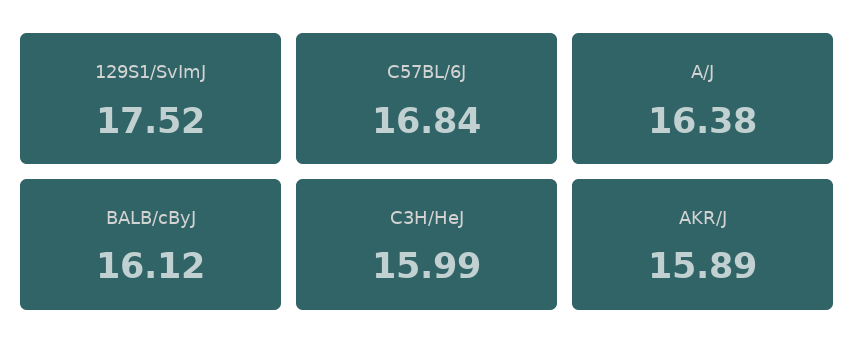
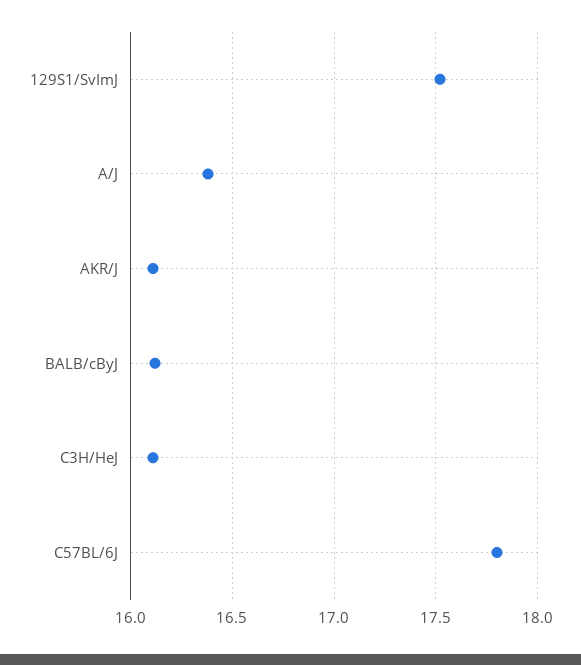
C57BL/6J: 16.84 -> 17.8
C3H/HeJ: 15.99 -> 16.1
AKR/J: 15.89 -> 16.1

